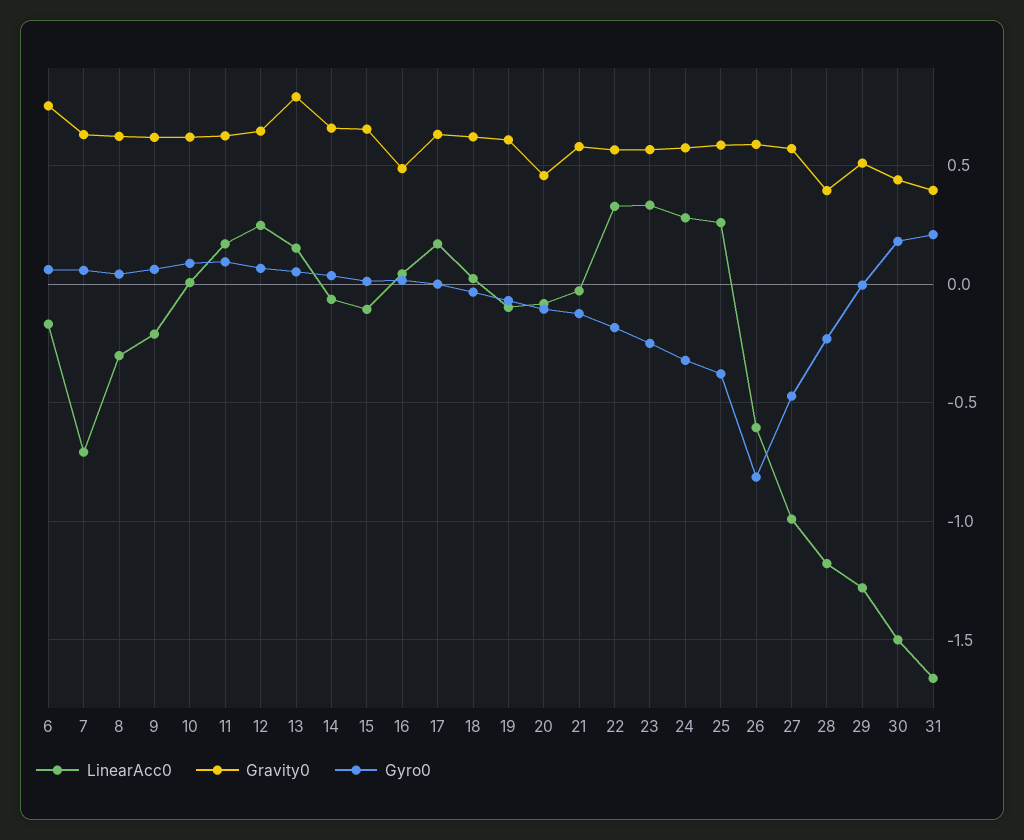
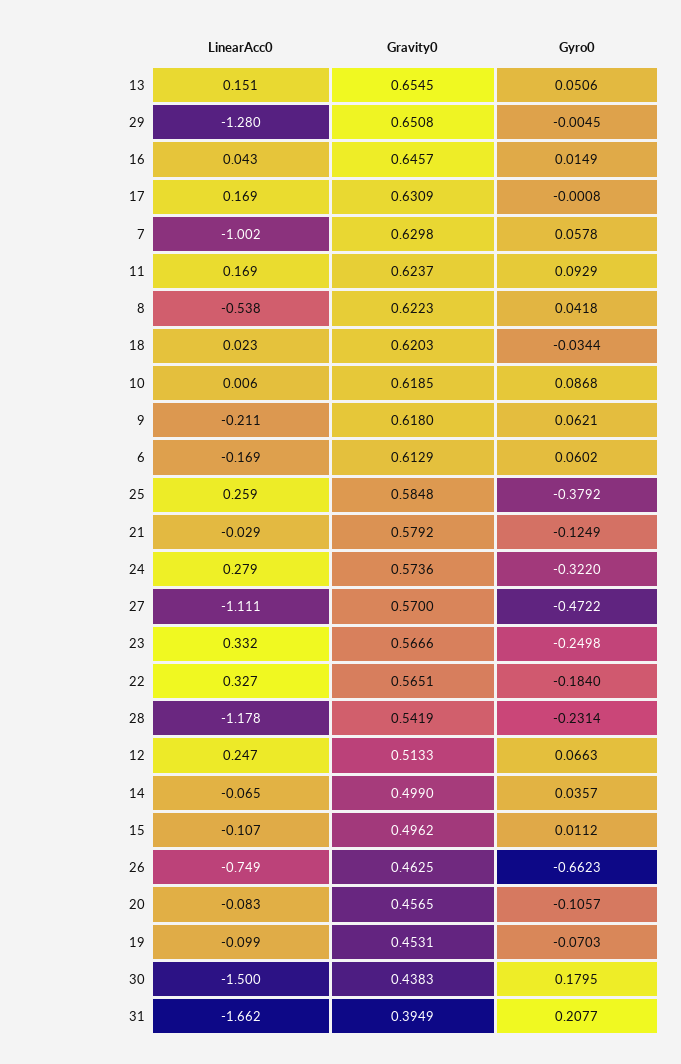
Gravity0, 6: 0.75 -> 0.6129
LinearAcc0, 7: -0.7 -> -1.002
LinearAcc0, 8: -0.3 -> -0.538
Gravity0, 12: 0.65 -> 0.5133
Gravity0, 13: 0.8 -> 0.6545
Gravity0, 14: 0.65 -> 0.499
Gravity0, 15: 0.65 -> 0.4962
Gravity0, 16: 0.5 -> 0.6457
Gravity0, 19: 0.6 -> 0.4531
LinearAcc0, 26: -0.6 -> -0.749
Gravity0, 26: 0.6 -> 0.4625
Gyro0, 26: -0.8 -> -0.6623
LinearAcc0, 27: -1 -> -1.111
Gravity0, 28: 0.4 -> 0.5419
Gravity0, 29: 0.5 -> 0.6508

